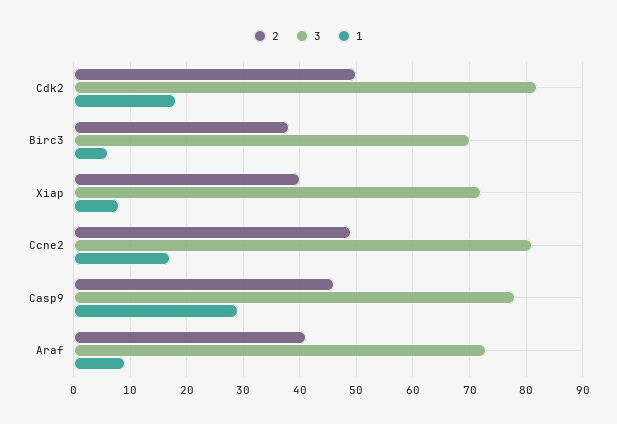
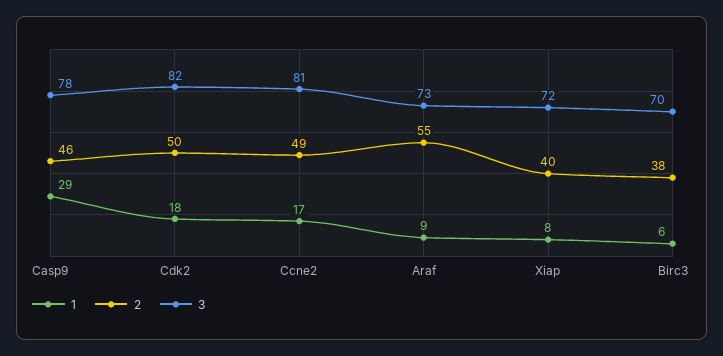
2, Araf: 40 -> 55

